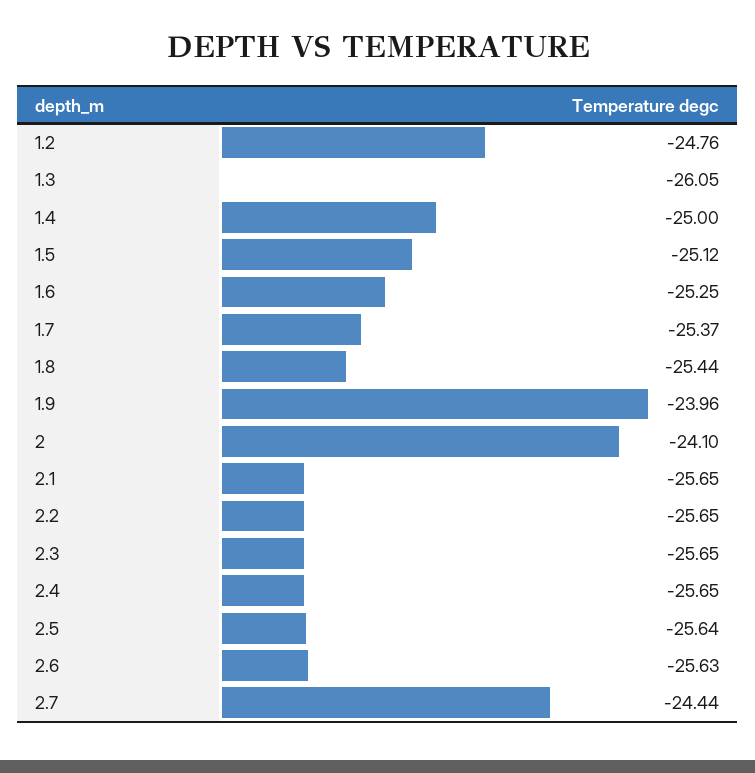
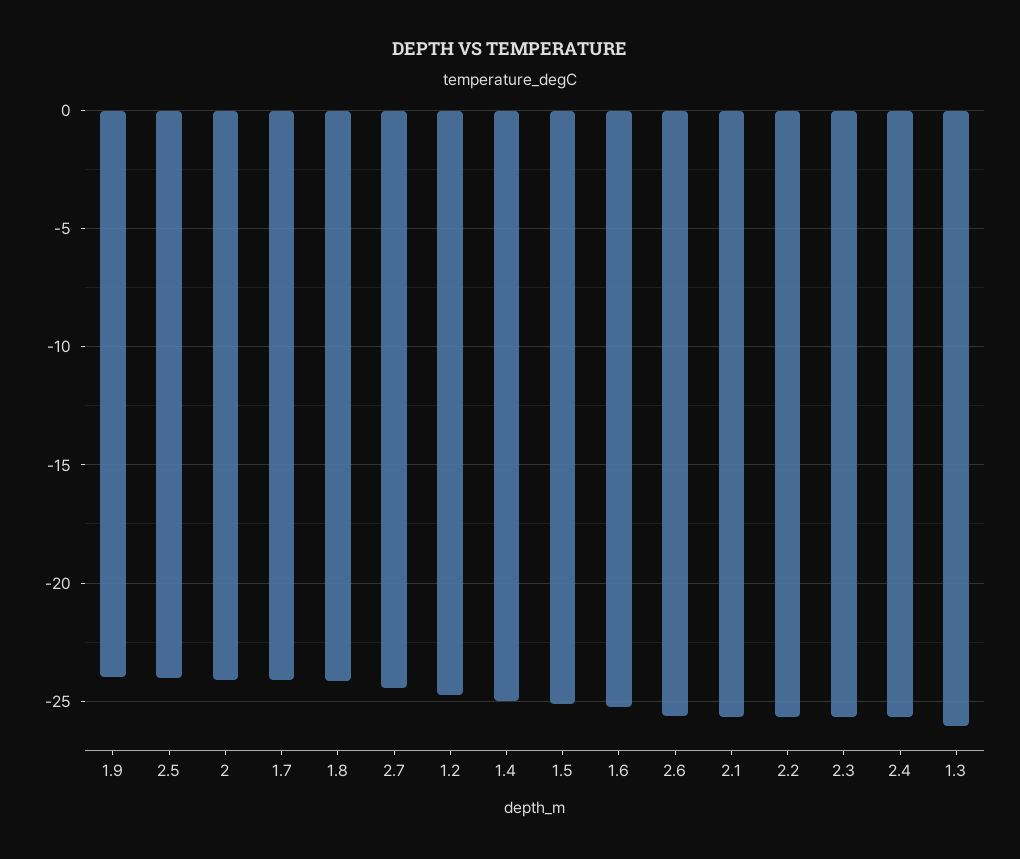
1.7: -25.37 -> -24
1.8: -25.44 -> -24
2.5: -25.64 -> -24

